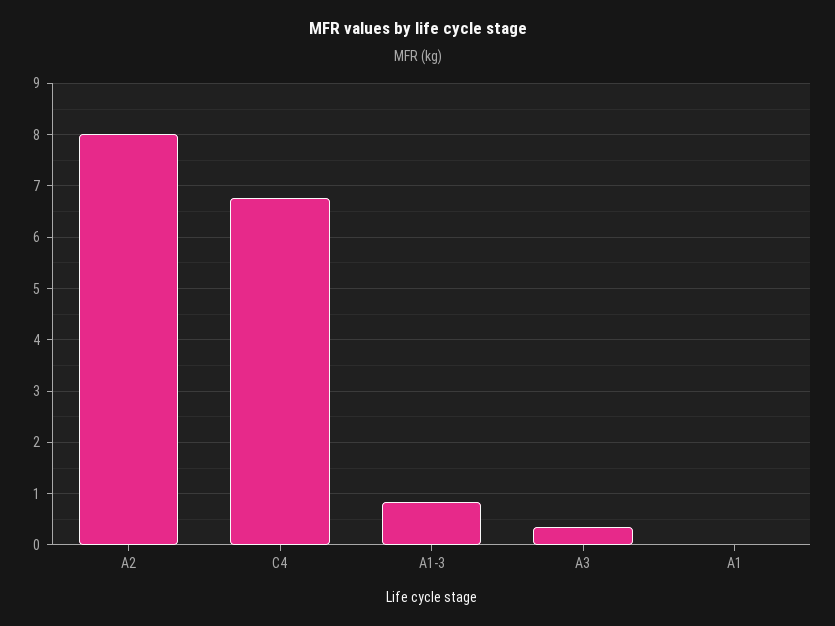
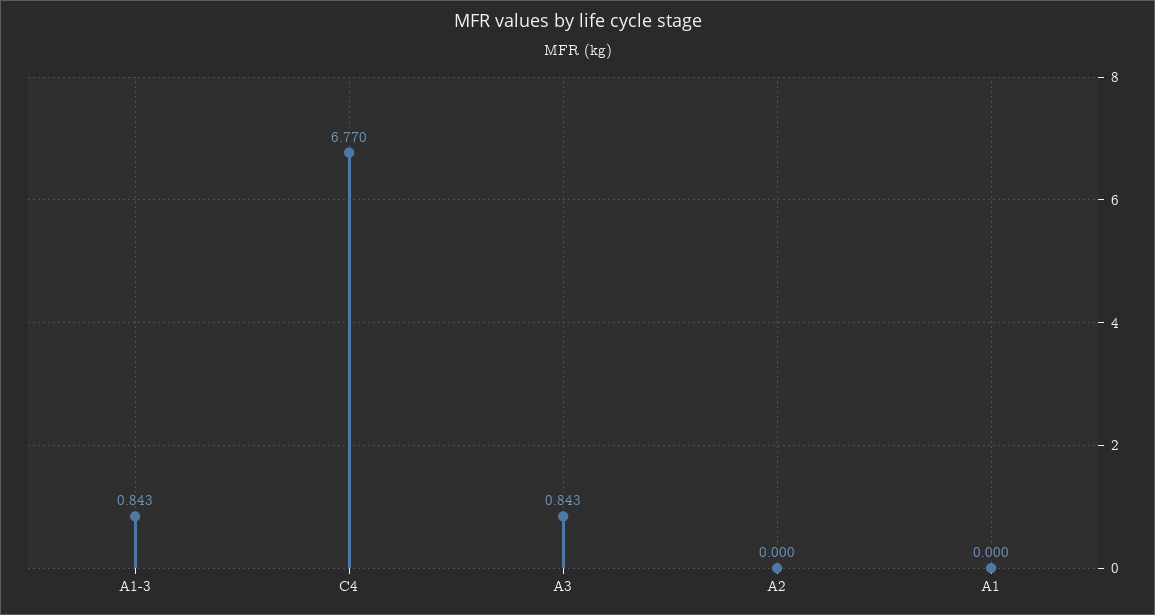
A2: 8 -> 0
A3: 0.4 -> 0.843

